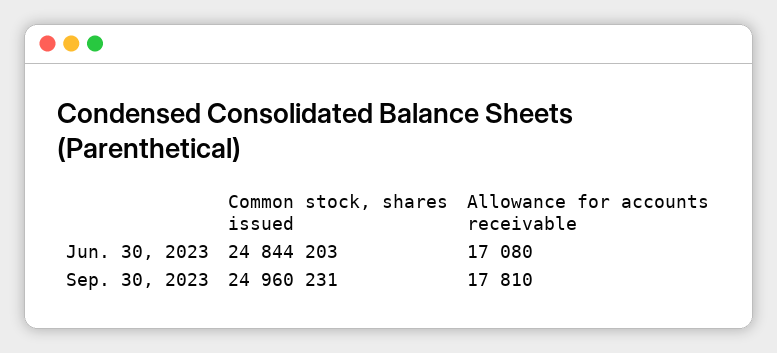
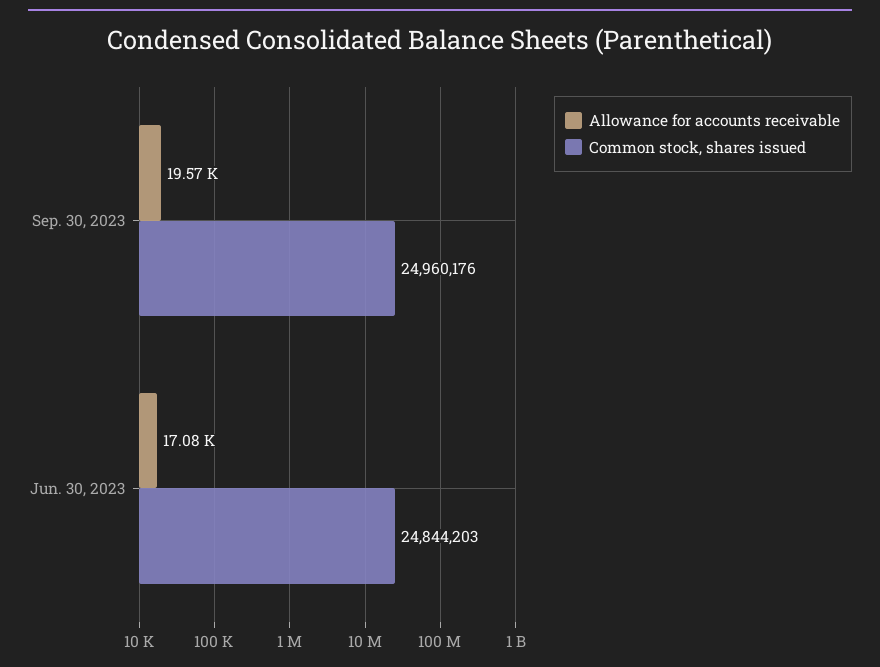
Common stock, shares issued, Sep. 30, 2023: 24960231 -> 24960176
Allowance for accounts receivable, Sep. 30, 2023: 17810 -> 19570

